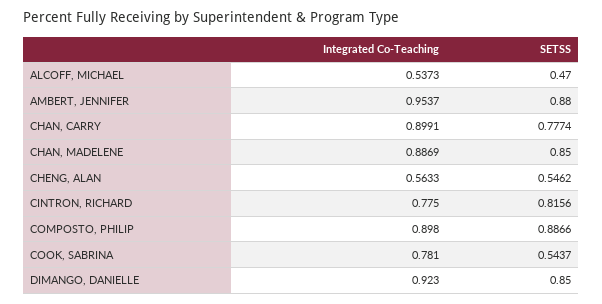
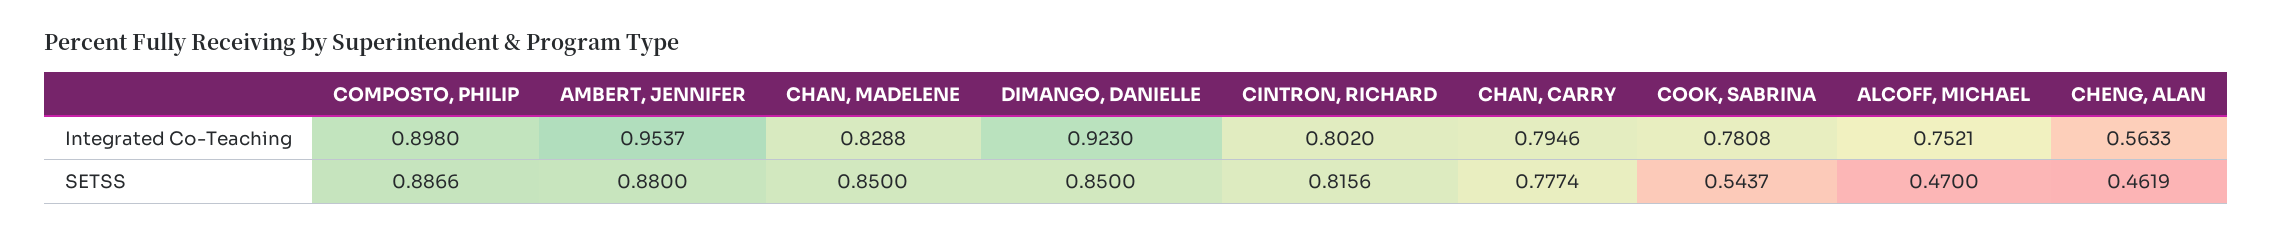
Integrated Co-Teaching, ALCOFF, MICHAEL: 0.5373 -> 0.7521
Integrated Co-Teaching, CHAN, CARRY: 0.8991 -> 0.7946
Integrated Co-Teaching, CHAN, MADELENE: 0.8869 -> 0.8288
SETSS, CHENG, ALAN: 0.5462 -> 0.4619
Integrated Co-Teaching, CINTRON, RICHARD: 0.775 -> 0.802
Integrated Co-Teaching, COOK, SABRINA: 0.781 -> 0.7808

